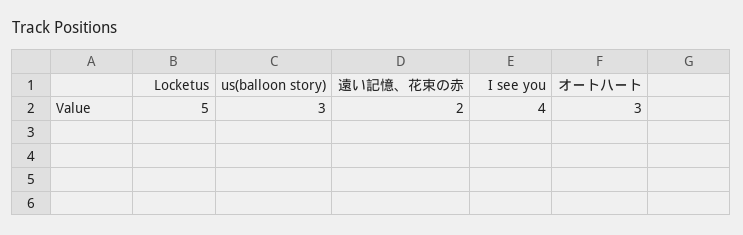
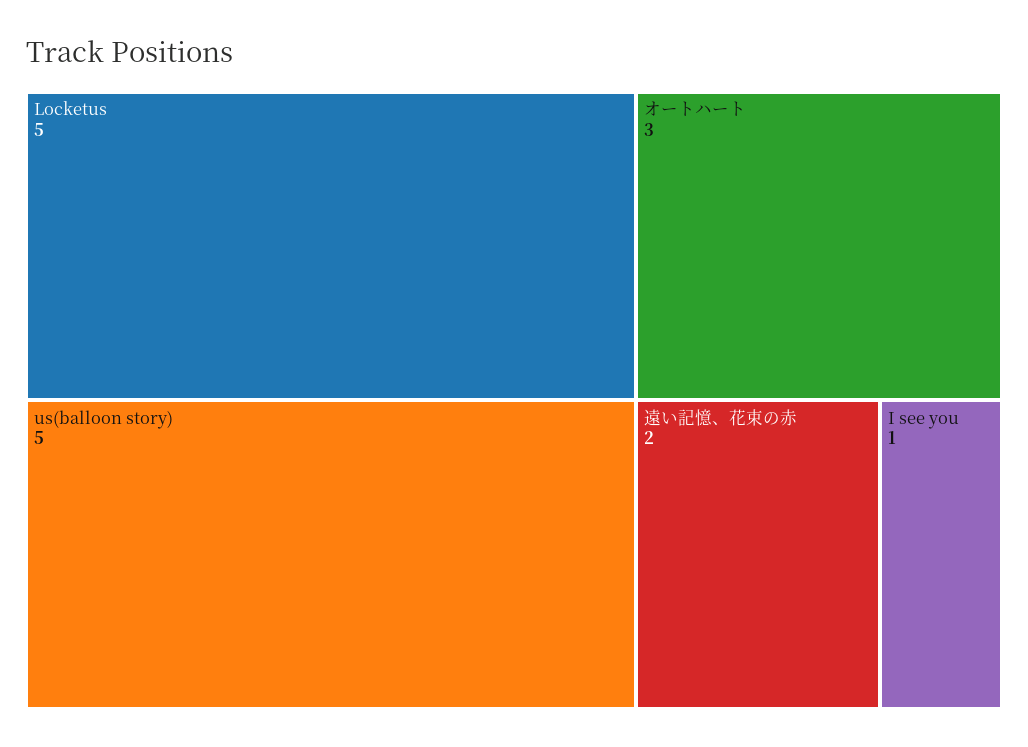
us(balloon story): 3 -> 5
I see you: 4 -> 1

